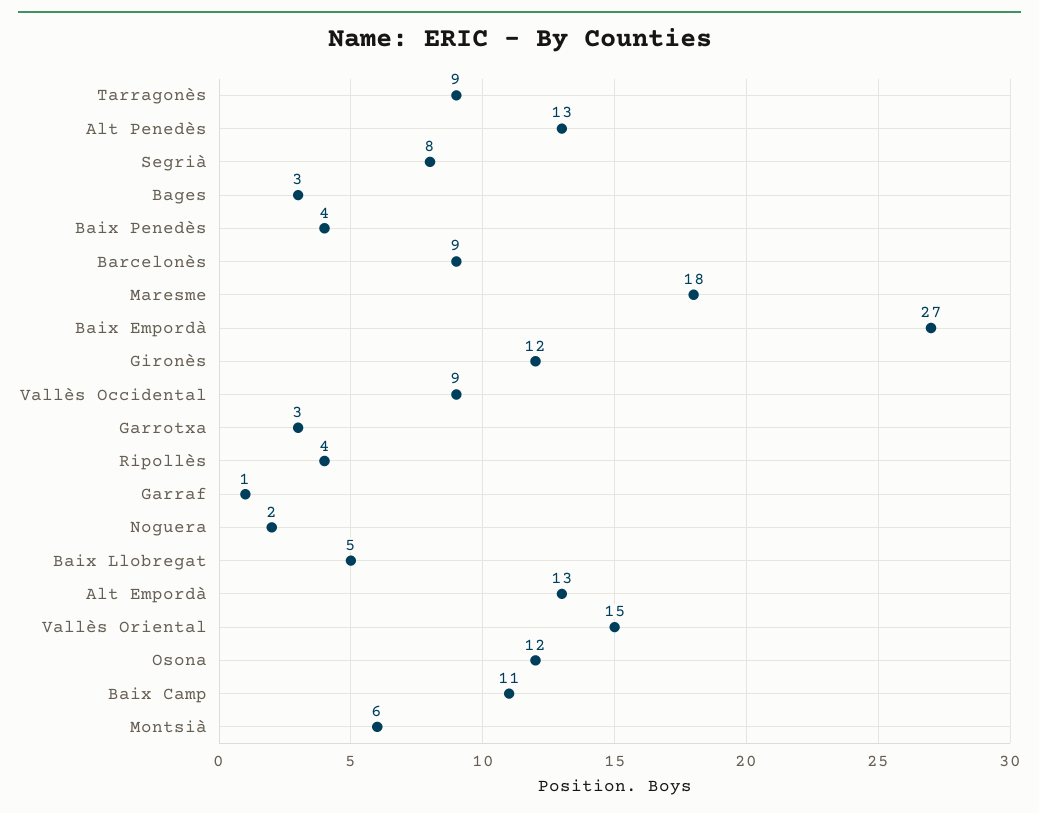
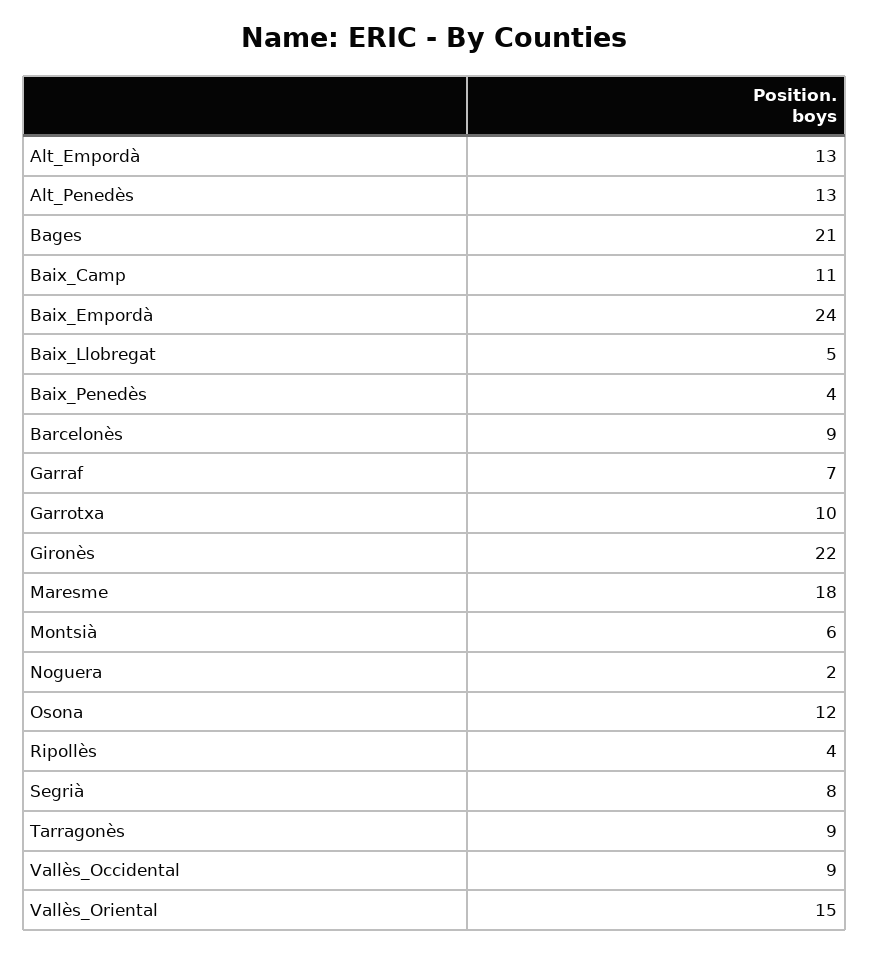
Bages: 3 -> 21
Baix Empordà: 27 -> 24
Gironès: 12 -> 22
Garrotxa: 3 -> 10
Garraf: 1 -> 7

